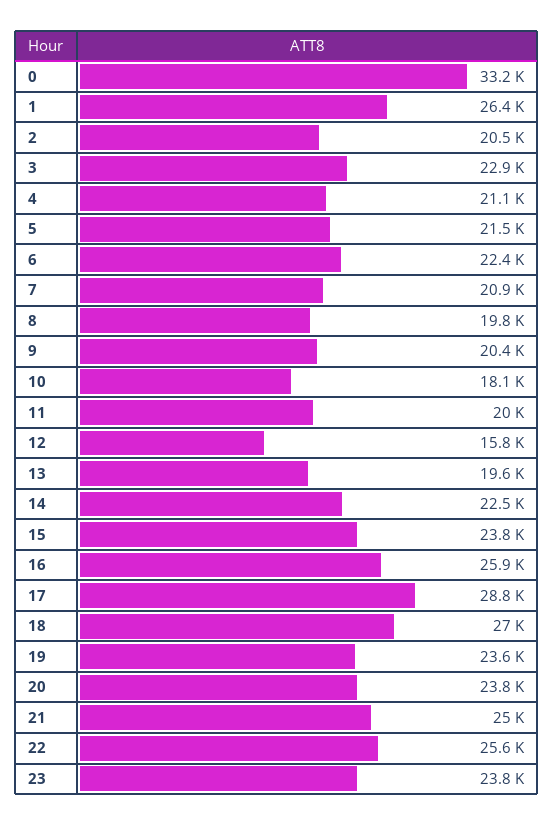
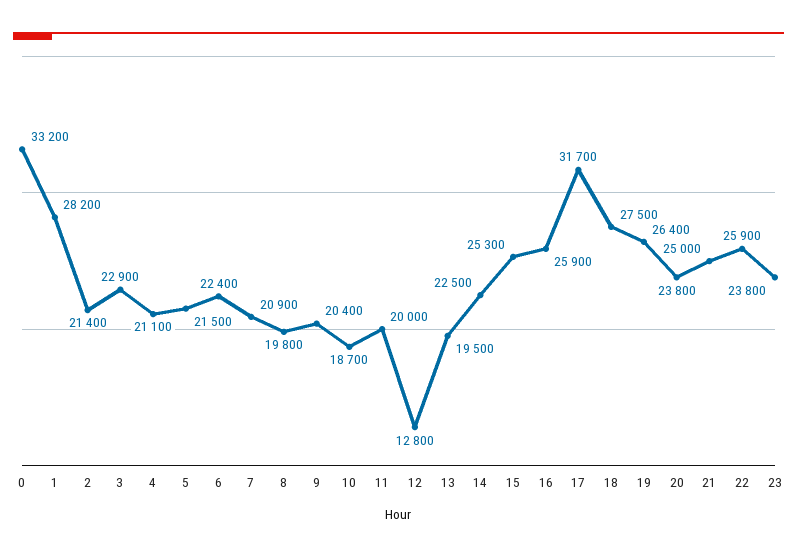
1: 26400 -> 28200
2: 20500 -> 21400
10: 18100 -> 18700
12: 15800 -> 12800
13: 19600 -> 19500
15: 23800 -> 25300
17: 28800 -> 31700
18: 27000 -> 27500
19: 23600 -> 26400
22: 25600 -> 25900

